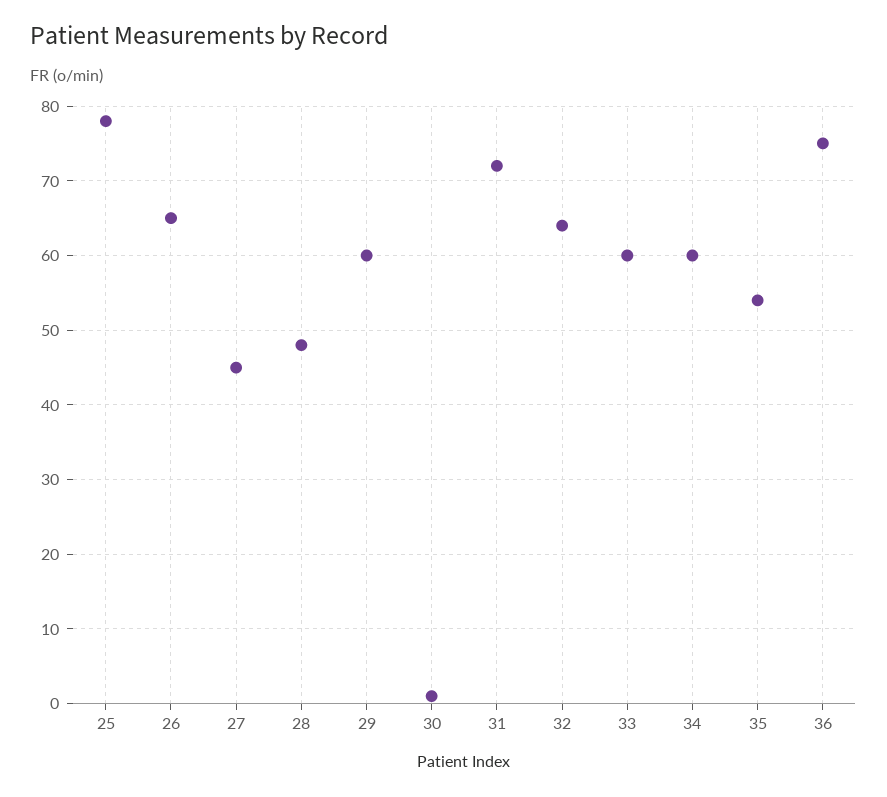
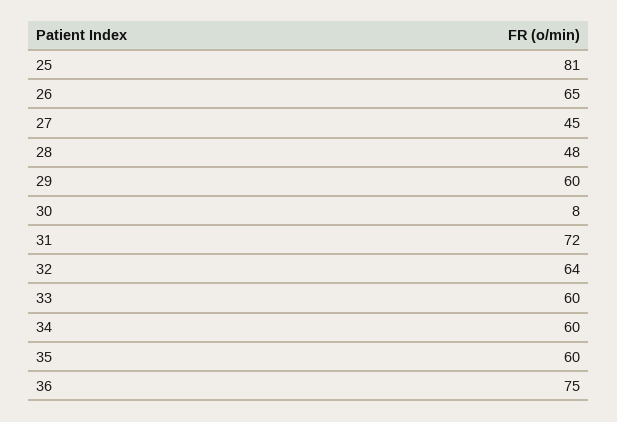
25: 78 -> 81
30: 1 -> 8
35: 54 -> 60

